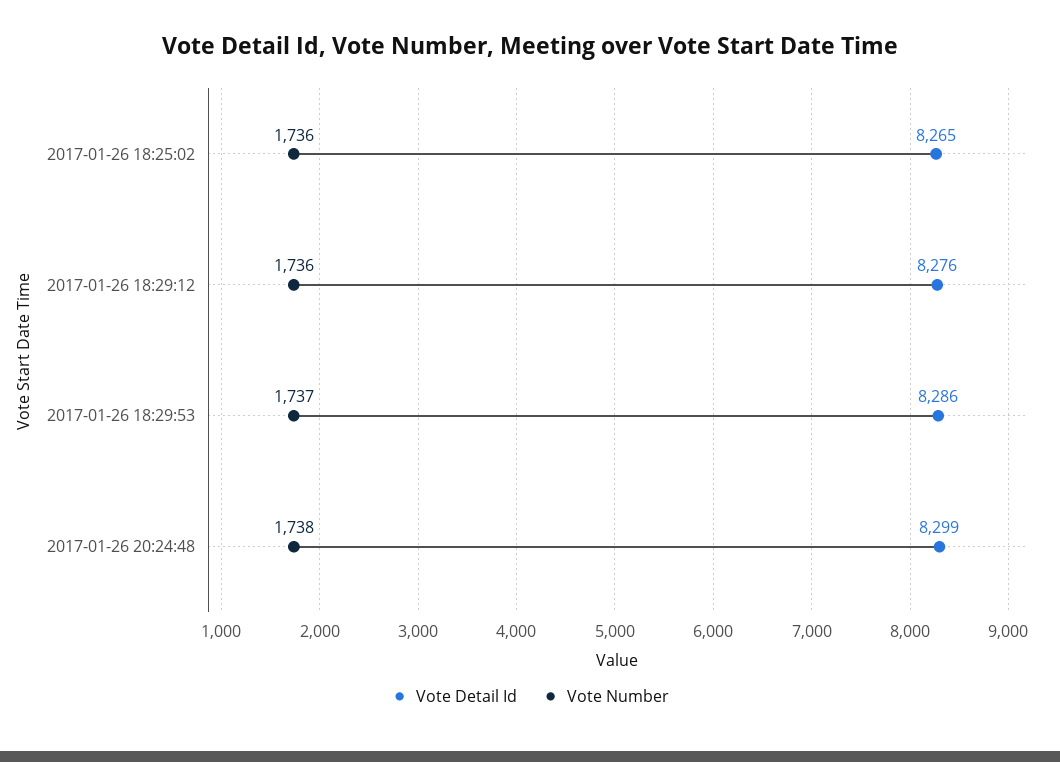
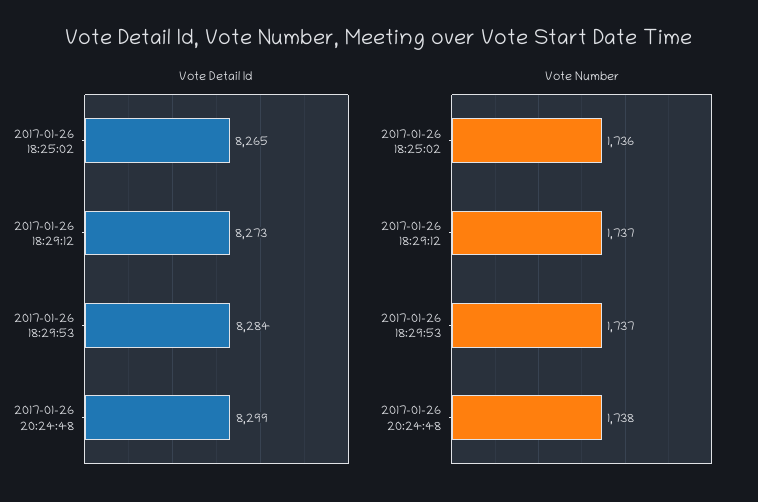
Vote Detail Id, 2017-01-26 18:29:12: 8276 -> 8273
Vote Number, 2017-01-26 18:29:12: 1736 -> 1737
Vote Detail Id, 2017-01-26 18:29:53: 8286 -> 8284

